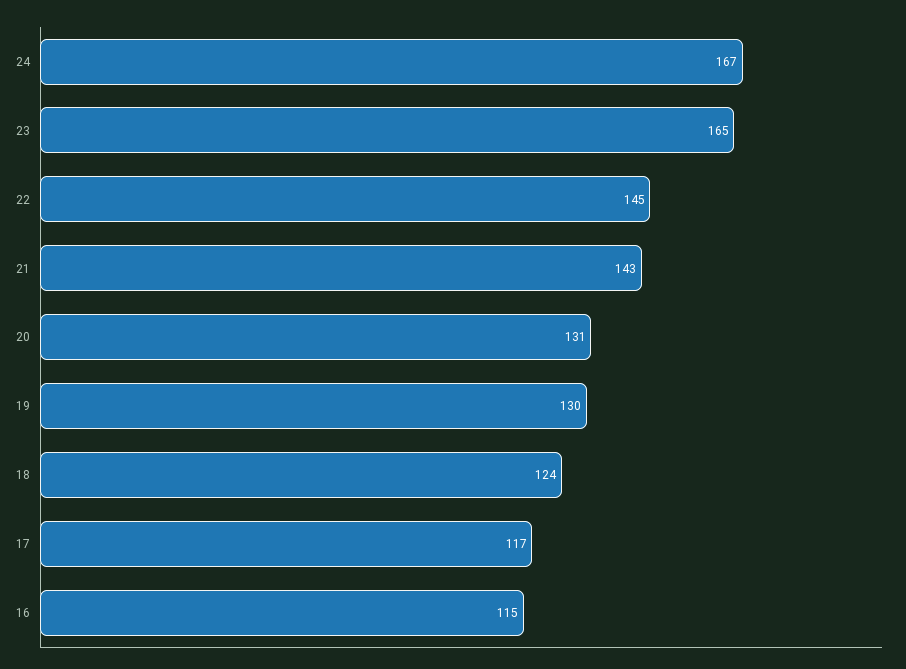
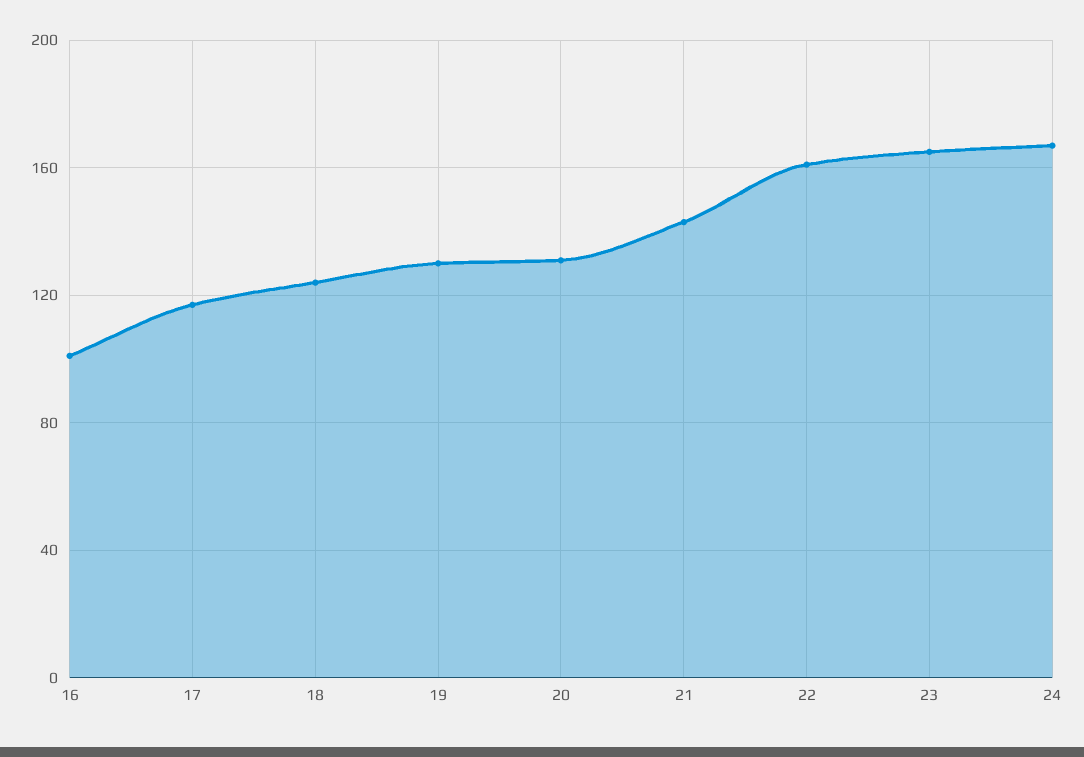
22: 145 -> 160
16: 115 -> 100

